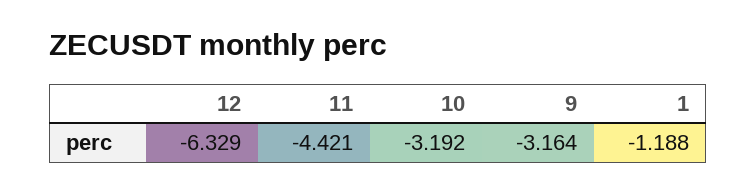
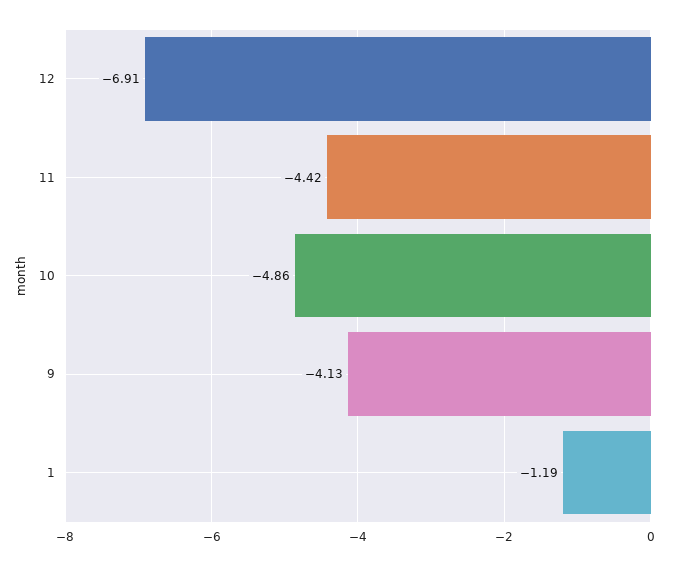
12: -6.329 -> -6.91
10: -3.192 -> -4.86
9: -3.164 -> -4.13

